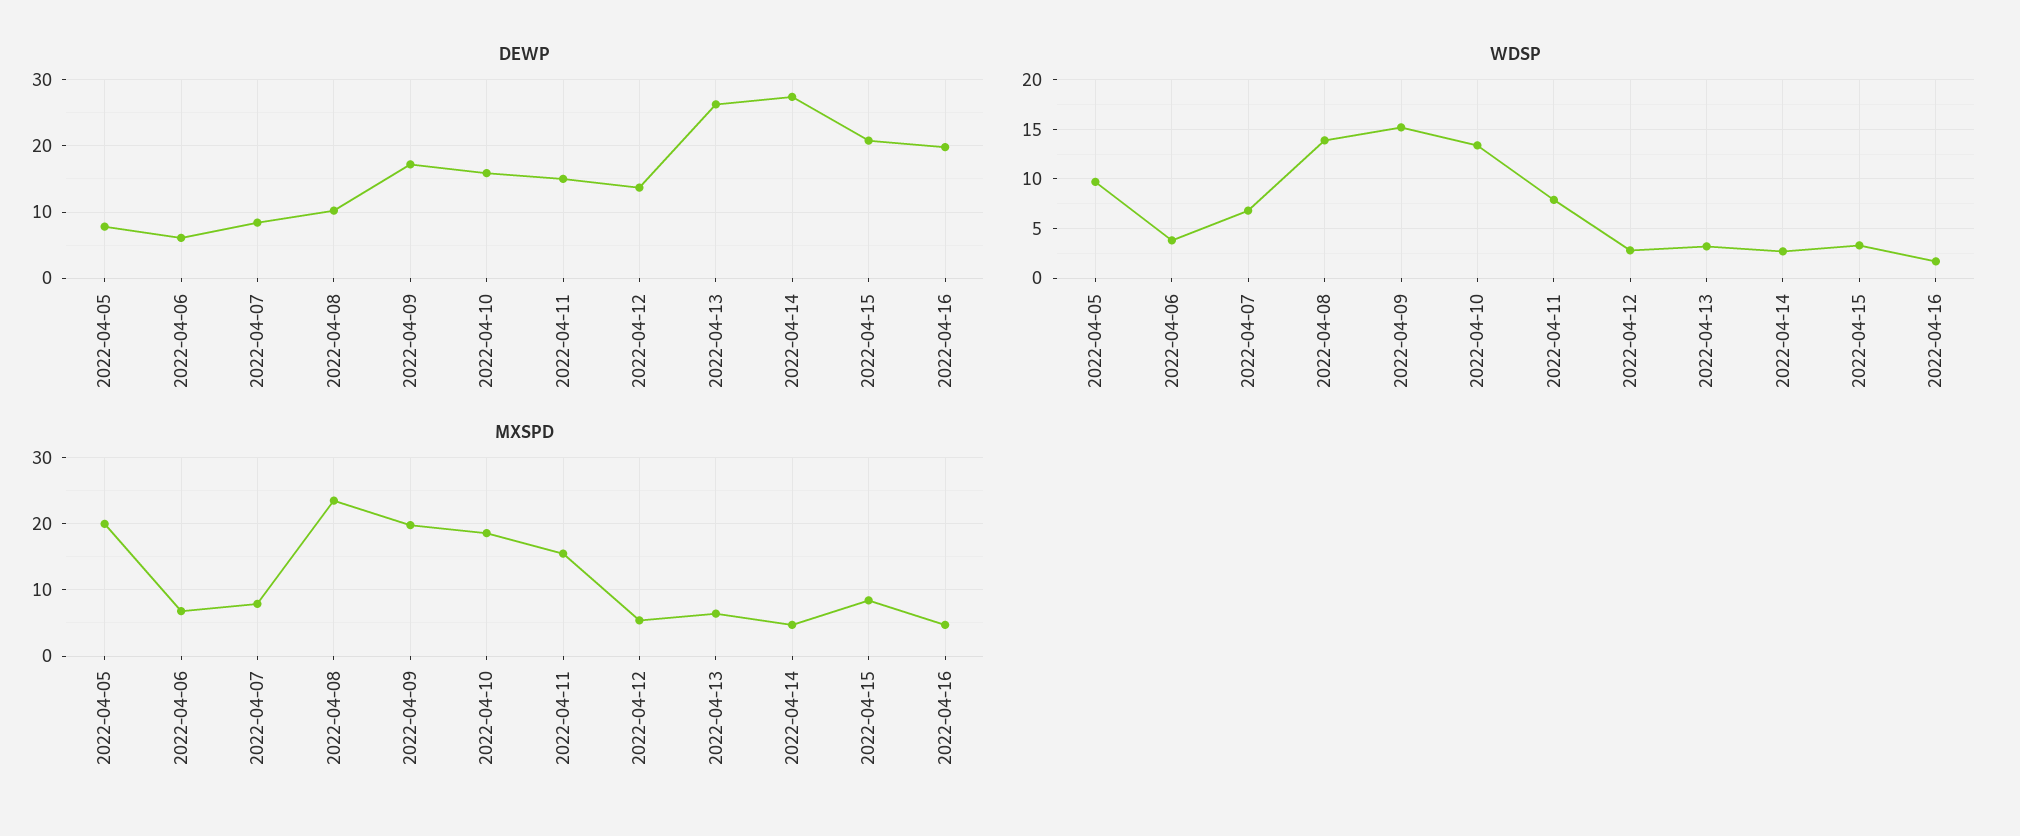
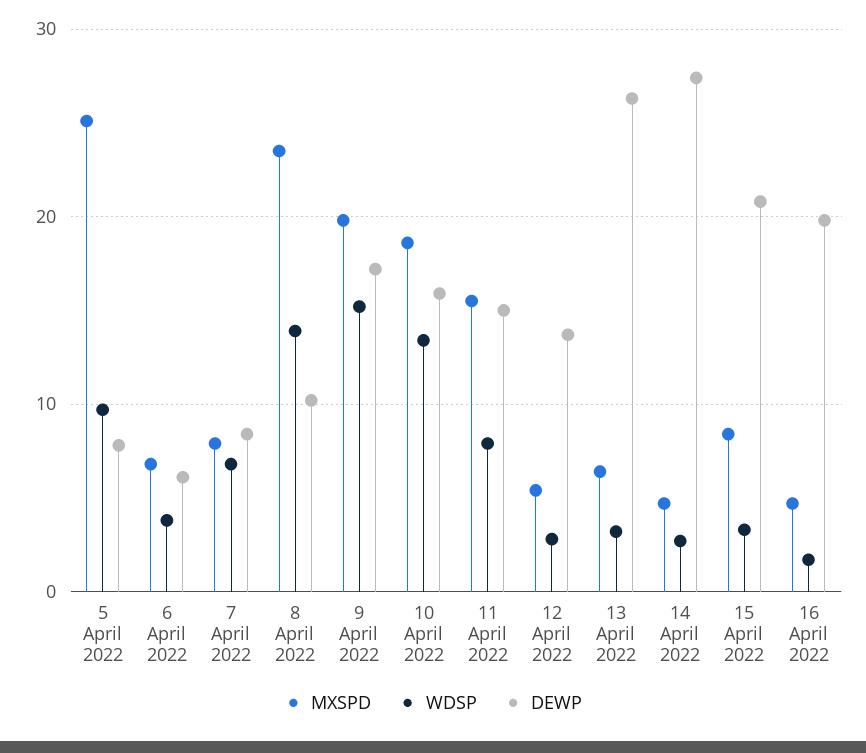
MXSPD, 2022-04-05: 20 -> 25

